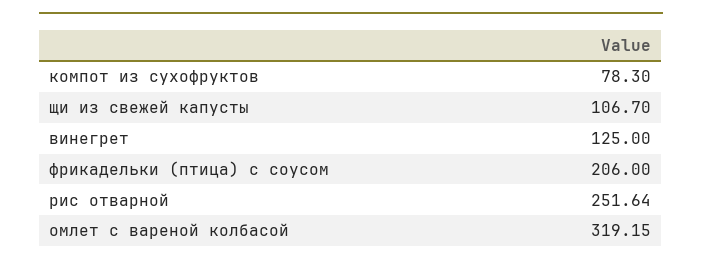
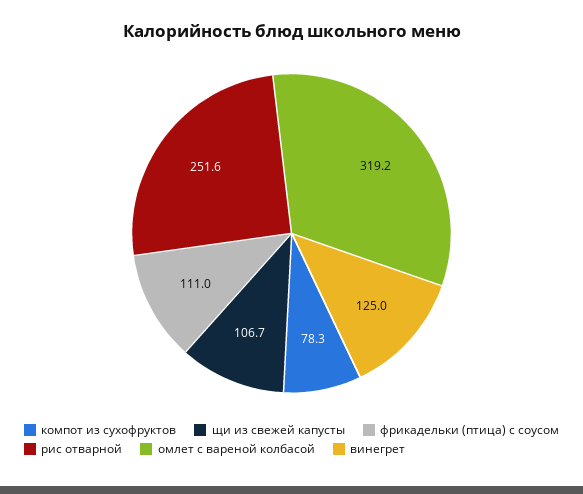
фрикадельки (птица) с соусом: 206 -> 111

